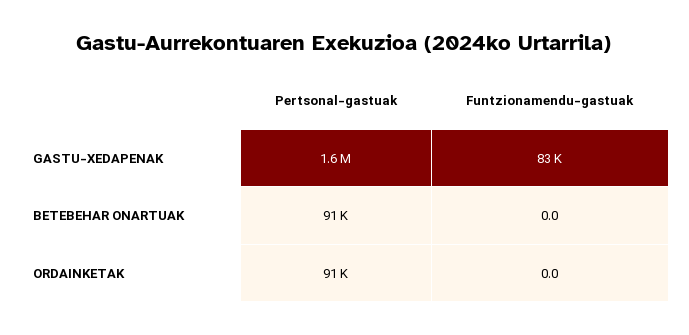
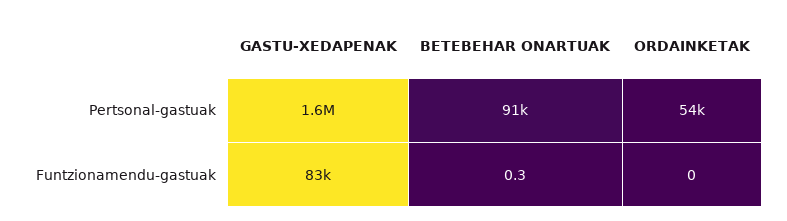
Funtzionamendu-gastuak, BETEBEHAR ONARTUAK: 0 -> 0.3
Pertsonal-gastuak, ORDAINKETAK: 91000 -> 54000

